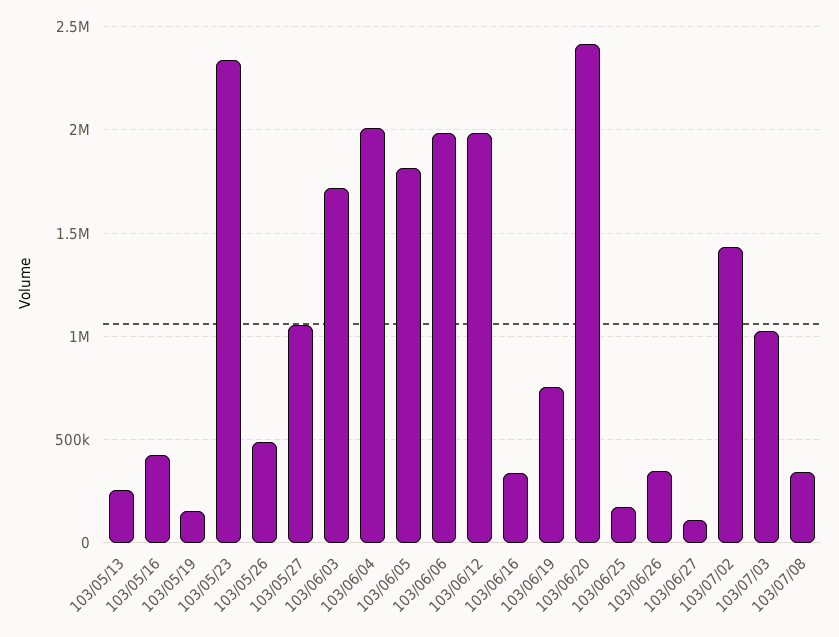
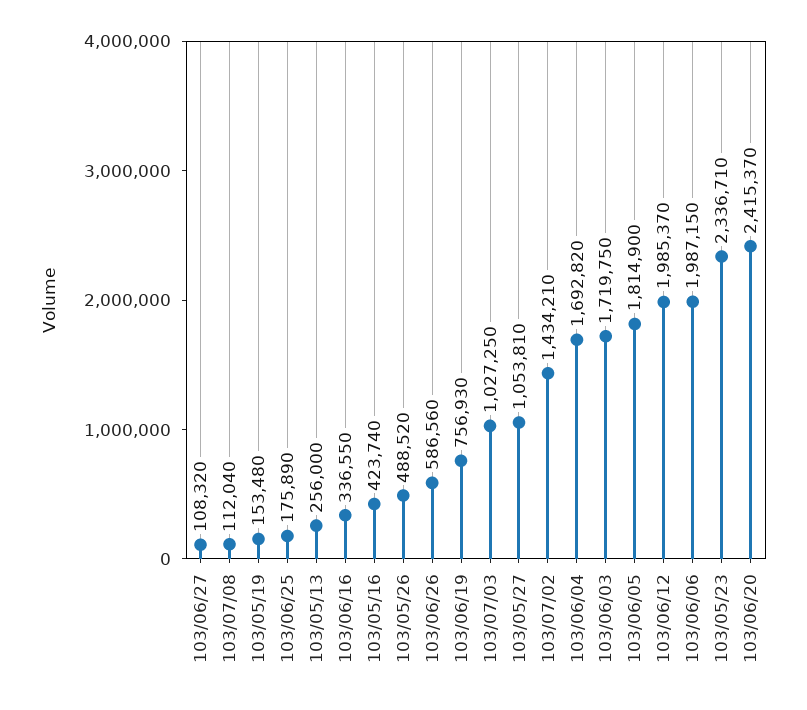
103/06/04: 2000000 -> 1692820
103/06/26: 350000 -> 586560
103/07/08: 350000 -> 112040

